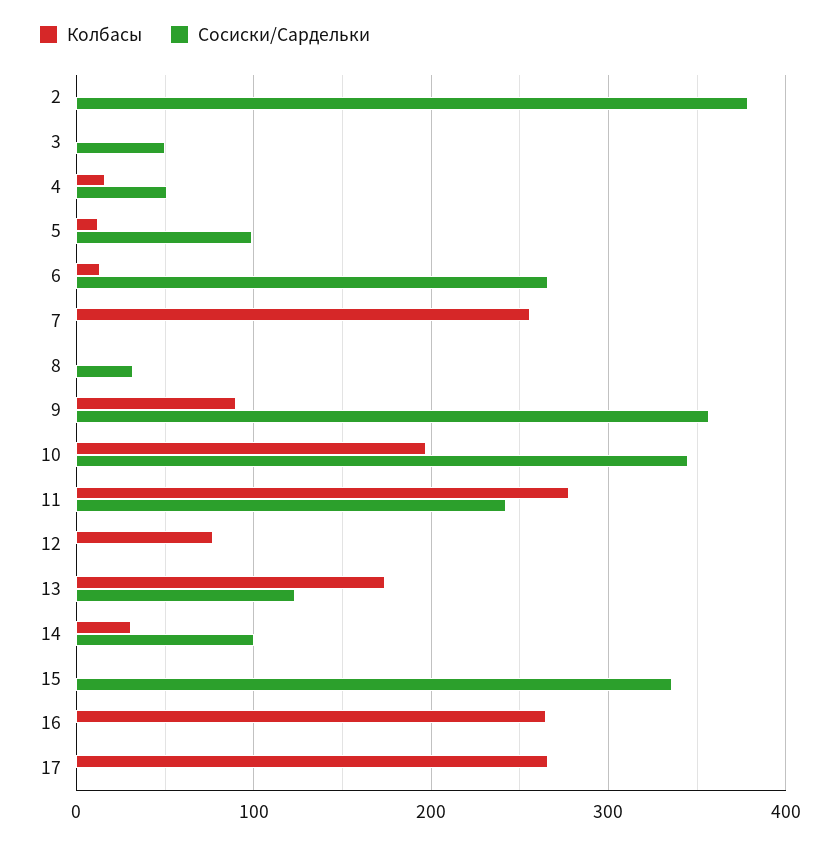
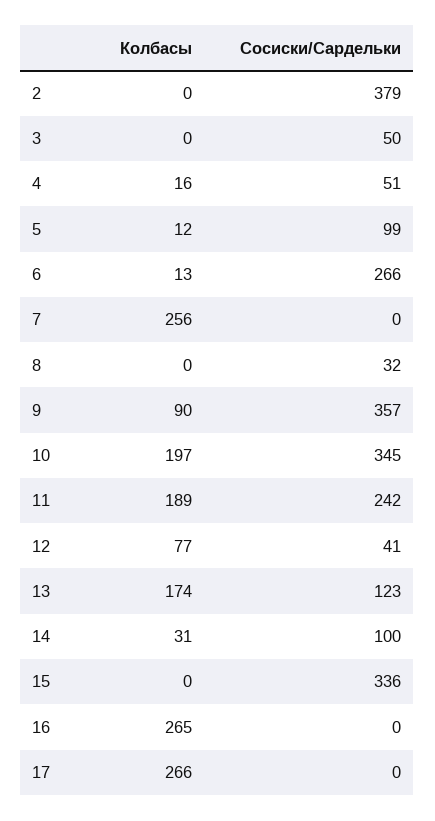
Колбасы, 11: 280 -> 189
Сосиски/Сардельки, 12: 0 -> 41

